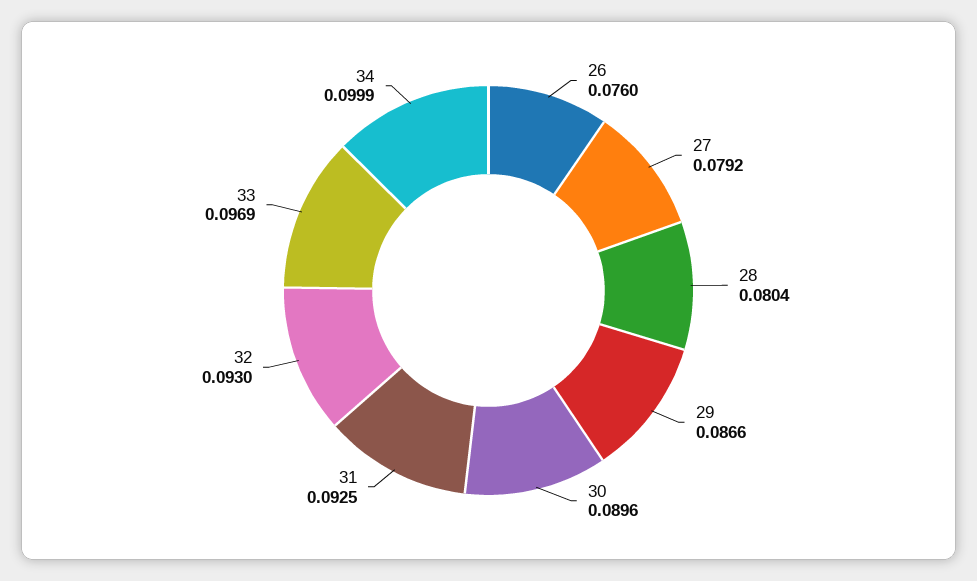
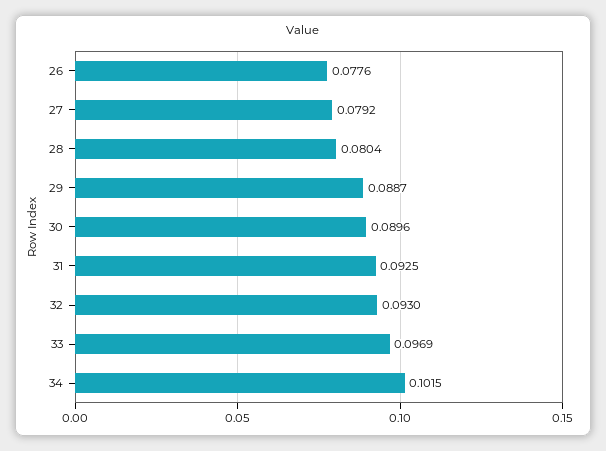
26: 0.076 -> 0.0776
29: 0.0866 -> 0.0887
34: 0.0999 -> 0.1015

